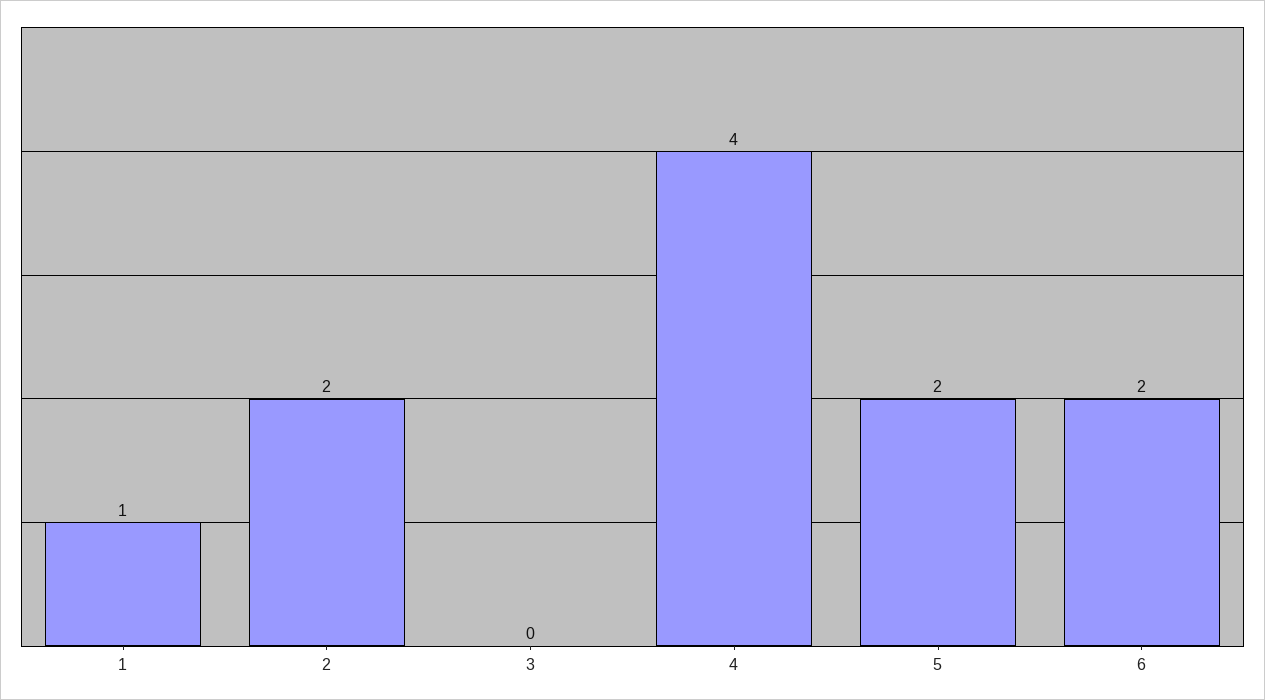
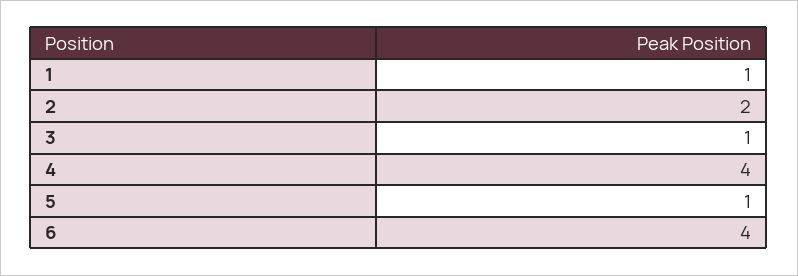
3: 0 -> 1
5: 2 -> 1
6: 2 -> 4

